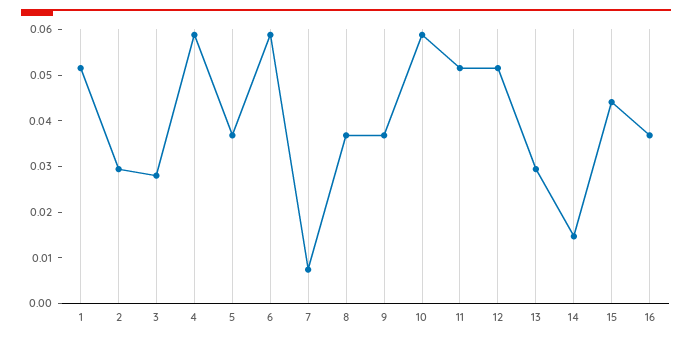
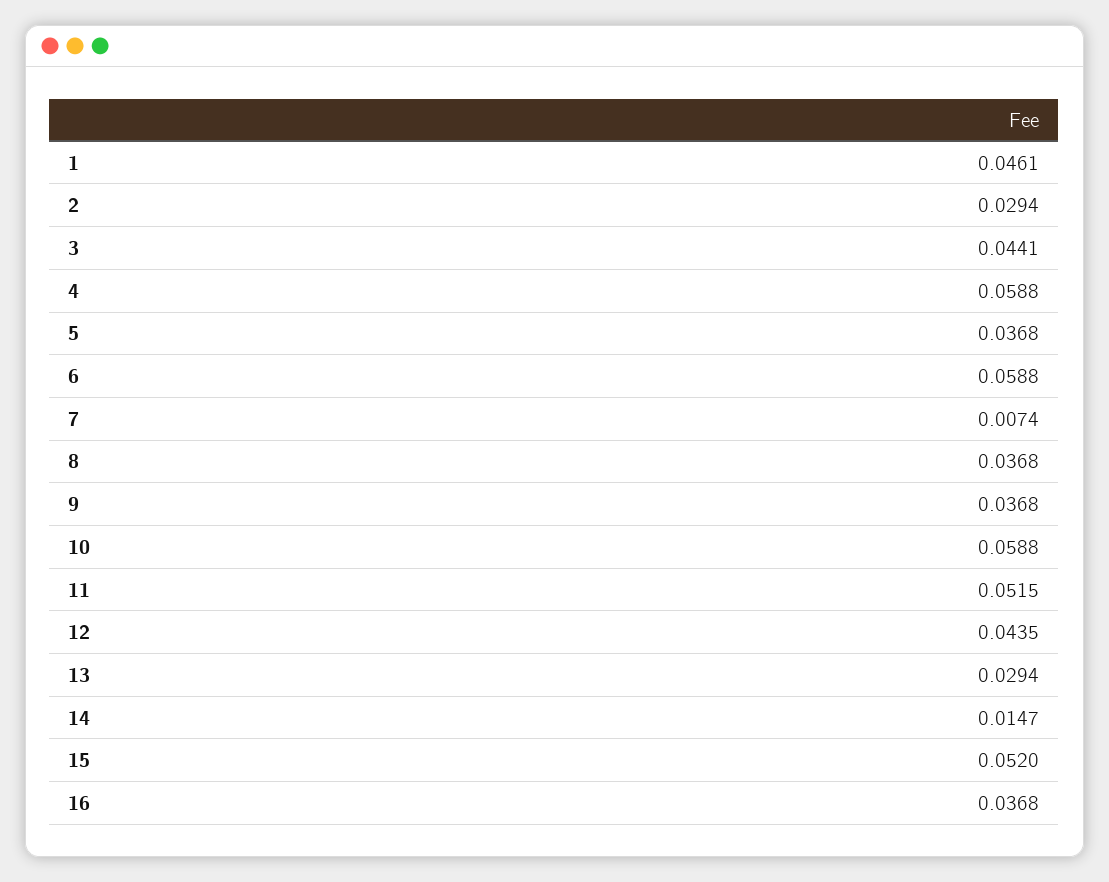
1: 0.052 -> 0.0461
3: 0.028 -> 0.0441
12: 0.052 -> 0.0435
15: 0.044 -> 0.052

